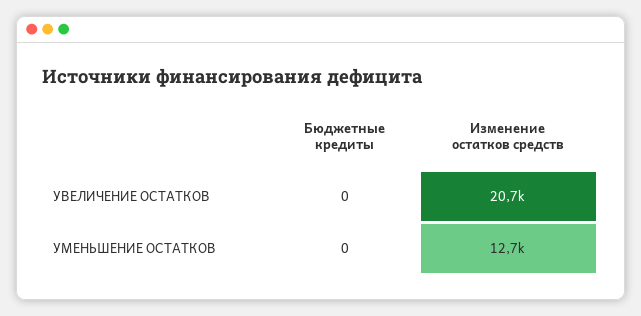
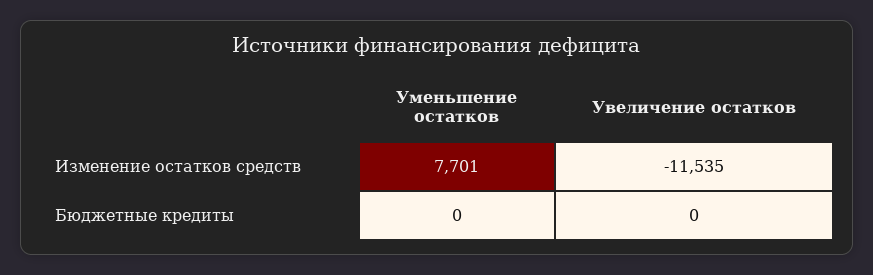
Изменение остатков средств, УВЕЛИЧЕНИЕ ОСТАТКОВ: 20700 -> -11535
Изменение остатков средств, УМЕНЬШЕНИЕ ОСТАТКОВ: 12700 -> 7701

